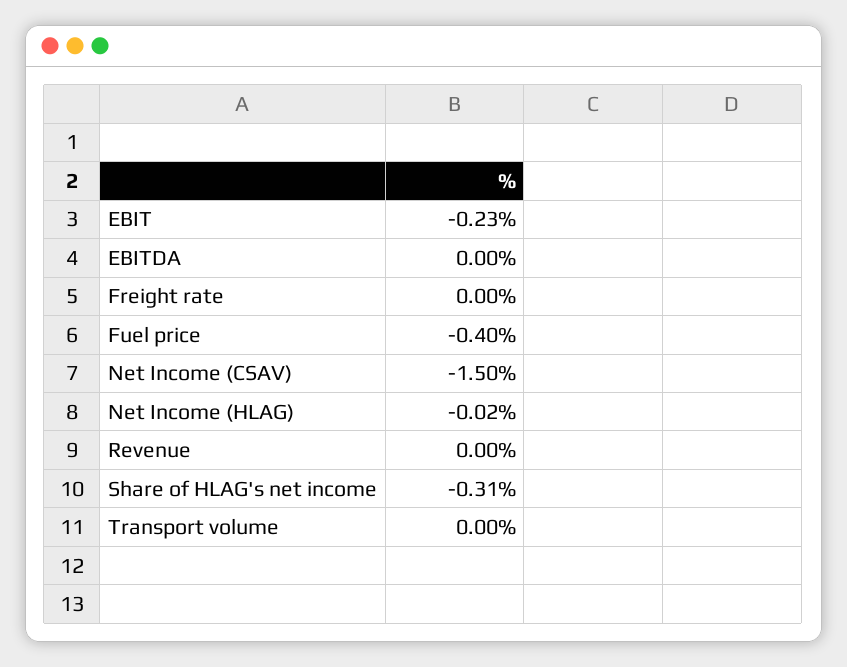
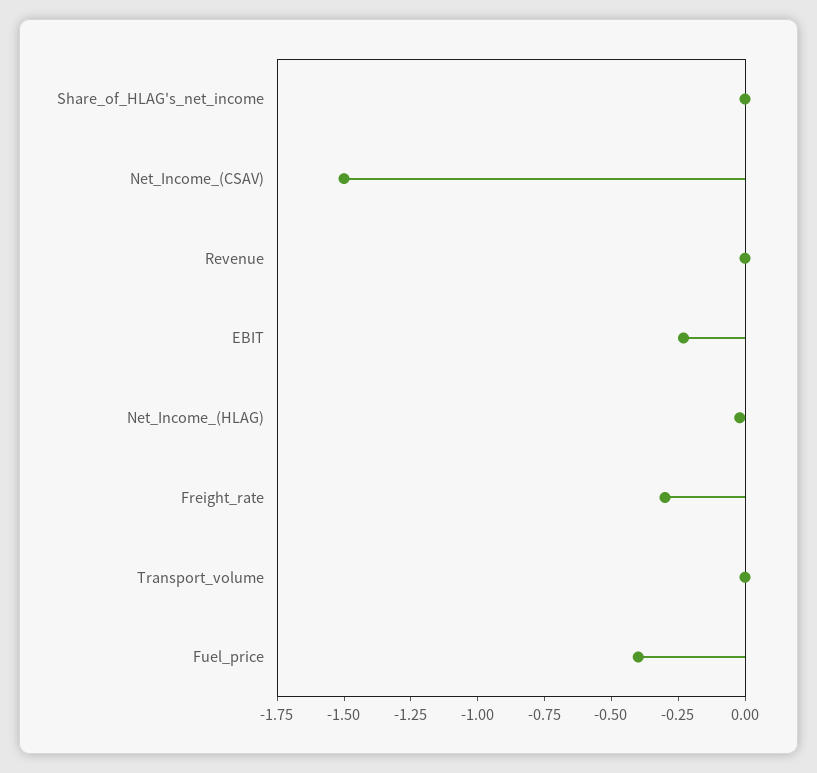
EBITDA: 0 -> none
Freight rate: 0 -> -0.3
Share of HLAG's net income: -0.31 -> 0

